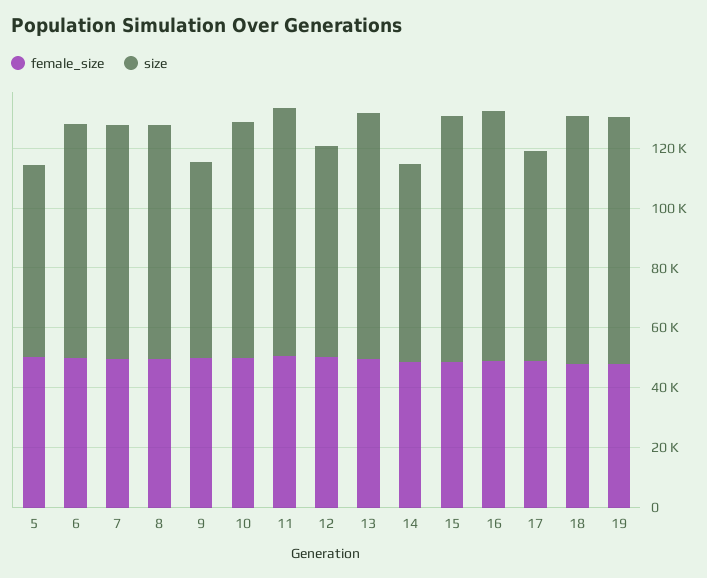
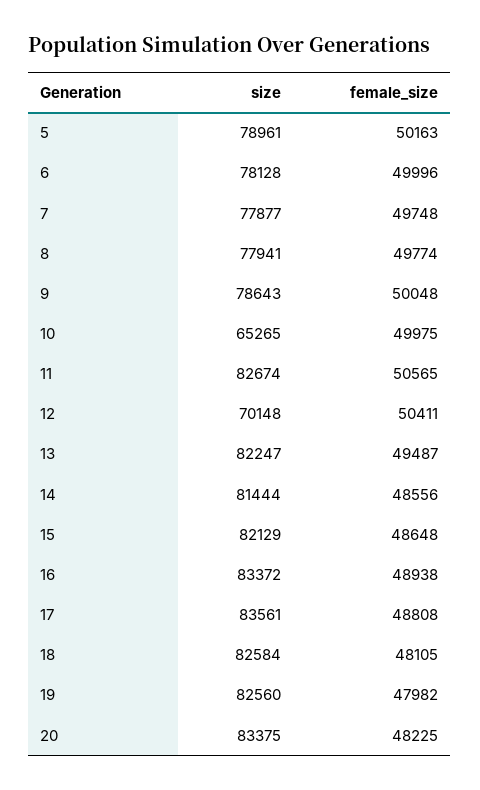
size, 5: 65000 -> 78961
size, 9: 65000 -> 78643
size, 10: 80000 -> 65265
size, 14: 65000 -> 81444
size, 17: 70000 -> 83561
size, 20: none -> 83375
female_size, 20: none -> 48225

